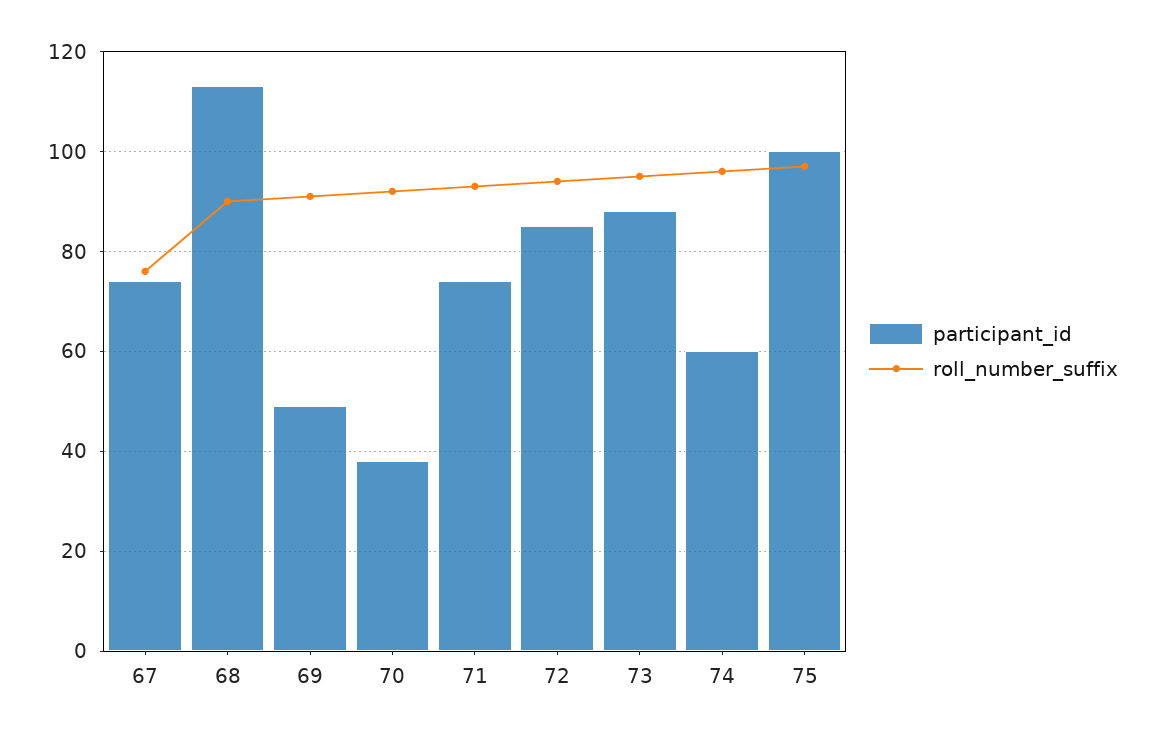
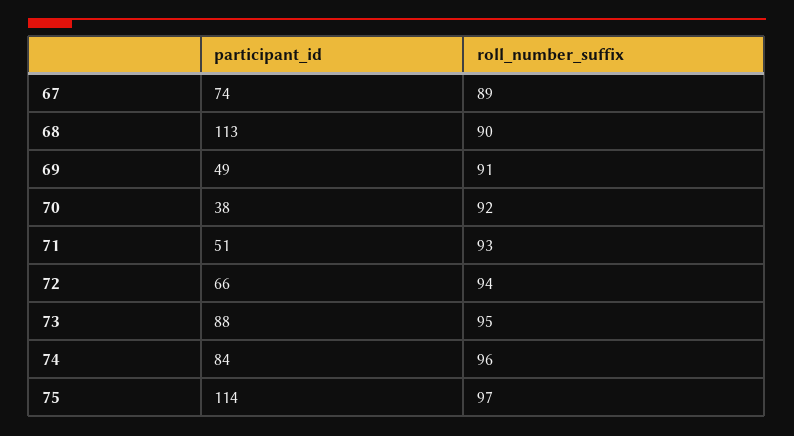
roll_number_suffix, 67: 75 -> 89
participant_id, 71: 75 -> 51
participant_id, 72: 85 -> 66
participant_id, 74: 60 -> 84
participant_id, 75: 100 -> 114

